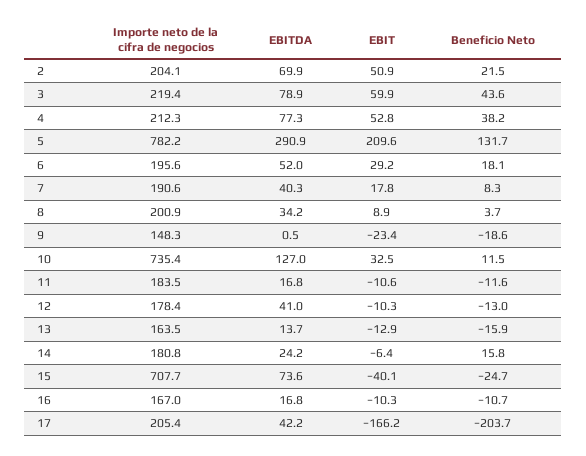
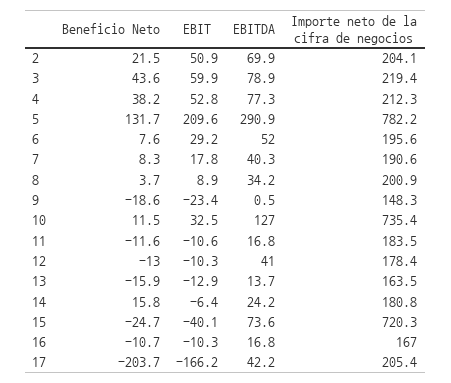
Beneficio Neto, 6: 18.1 -> 7.6
Importe neto de la cifra de negocios, 15: 707.7 -> 720.3

